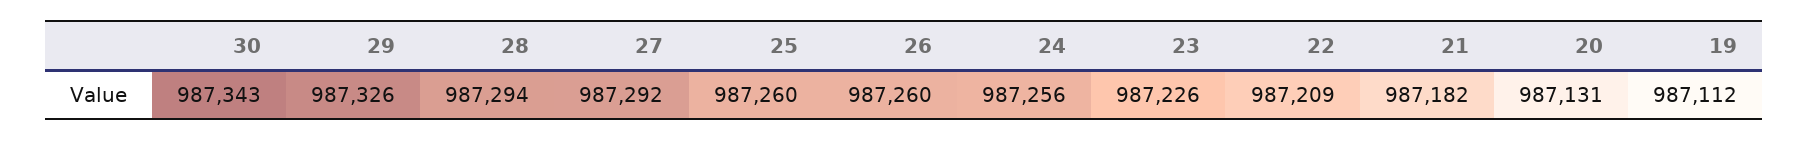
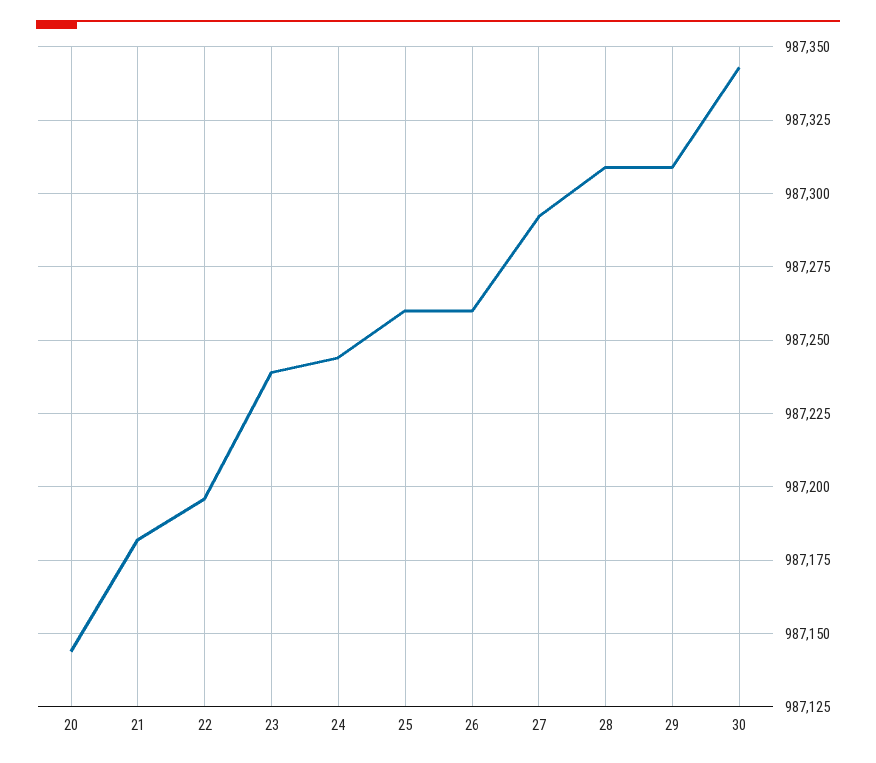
29: 987326 -> 987310
28: 987294 -> 987310
24: 987256 -> 987245
23: 987226 -> 987240
22: 987209 -> 987195
20: 987131 -> 987145
19: 987112 -> none

